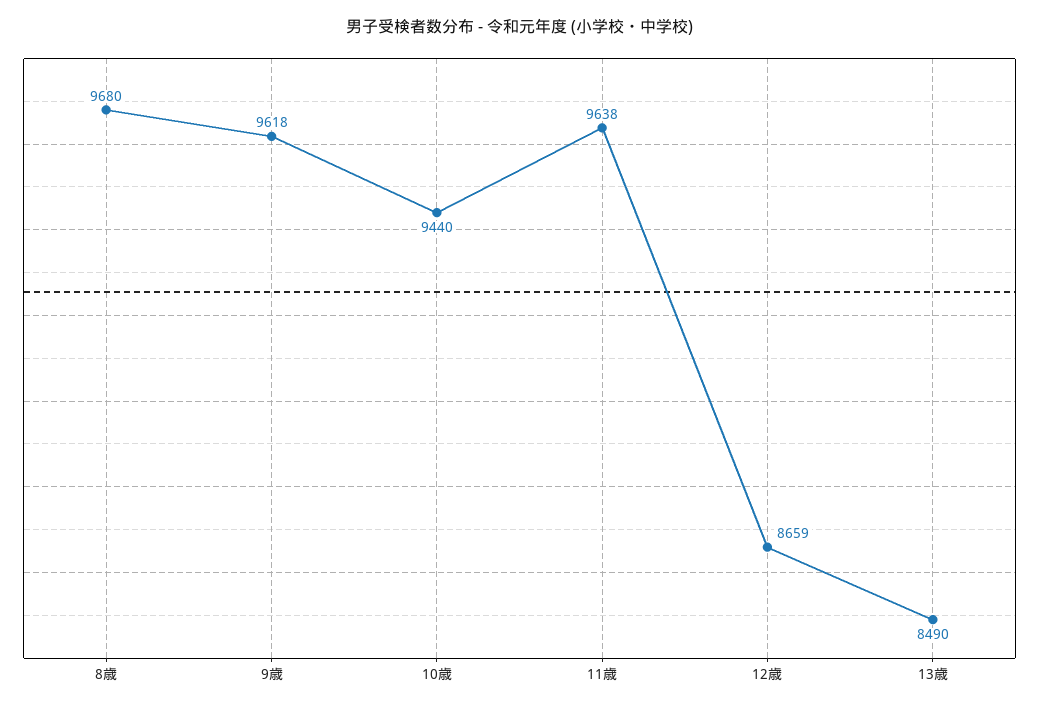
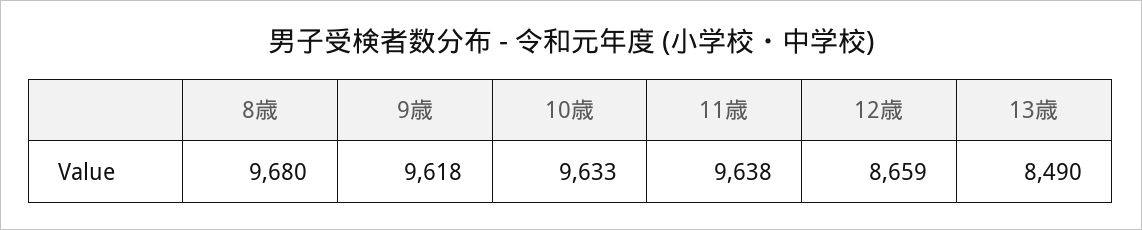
10歳: 9440 -> 9633

